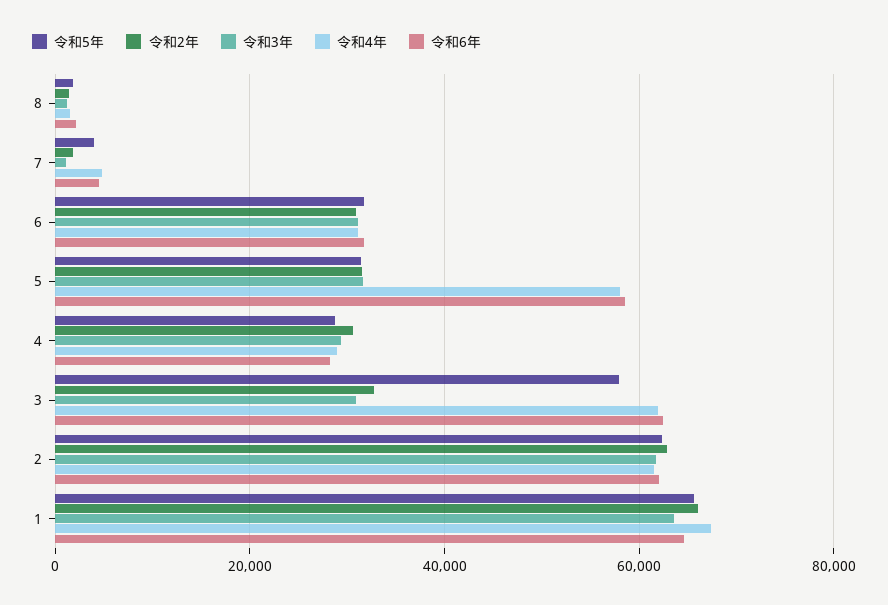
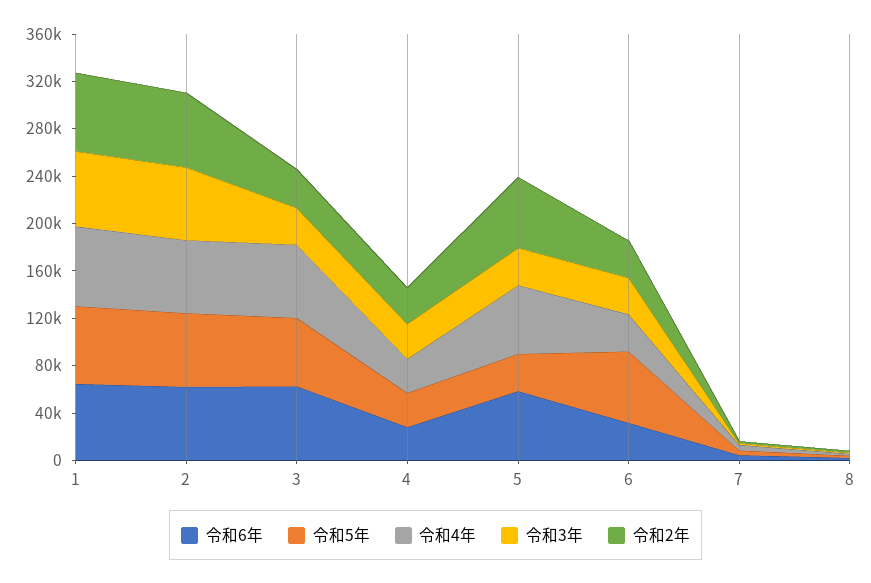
令和5年, 6: 32000 -> 60000
令和2年, 5: 32000 -> 60000

